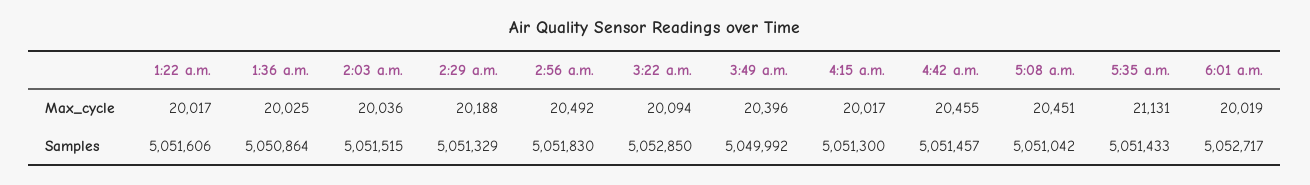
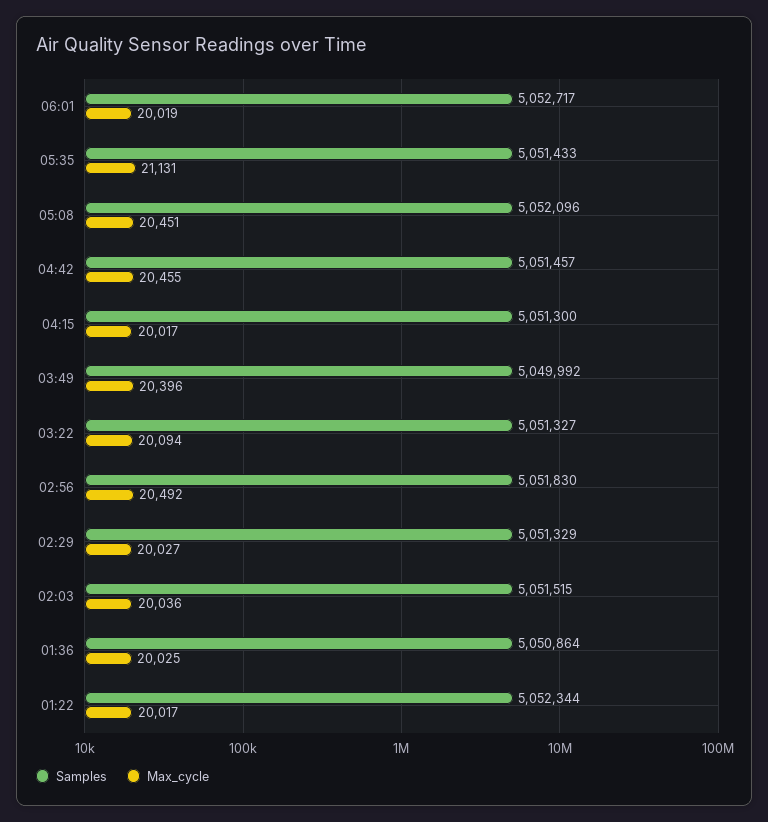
Max_cycle, 2:29 a.m.: 20188 -> 20027
Samples, 1:22 a.m.: 5051606 -> 5052344
Samples, 3:22 a.m.: 5052850 -> 5051327
Samples, 5:08 a.m.: 5051042 -> 5052096

